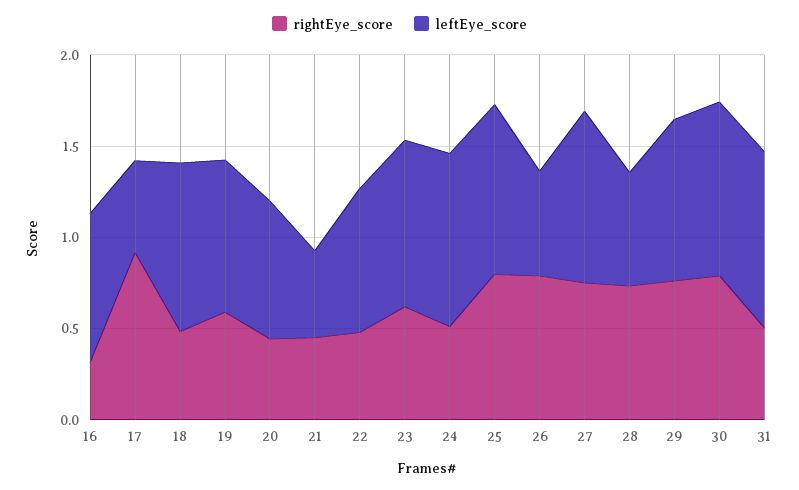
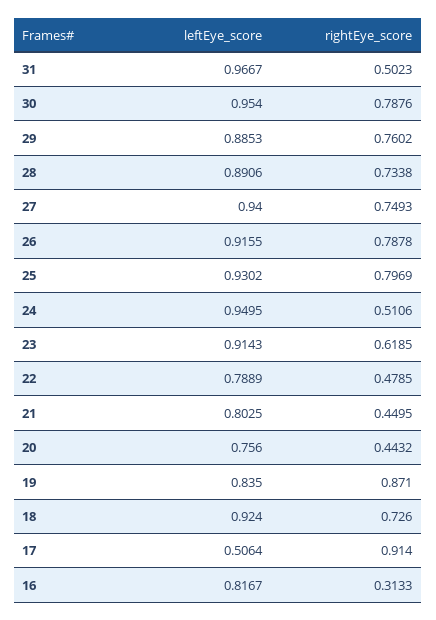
rightEye_score, 18: 0.5 -> 0.726
rightEye_score, 19: 0.6 -> 0.871
leftEye_score, 21: 0.5 -> 0.8025
leftEye_score, 26: 0.6 -> 0.9155
leftEye_score, 28: 0.6 -> 0.8906

